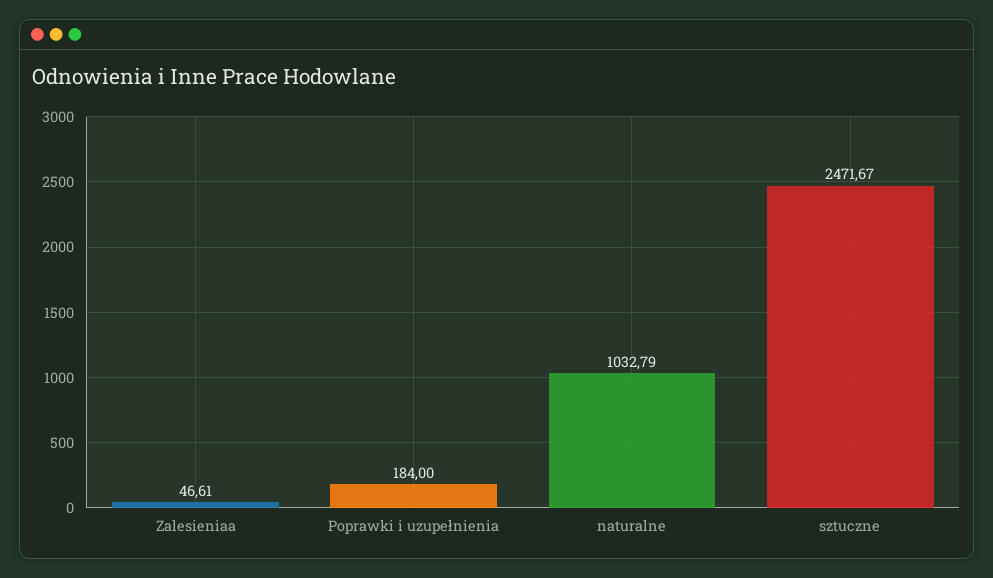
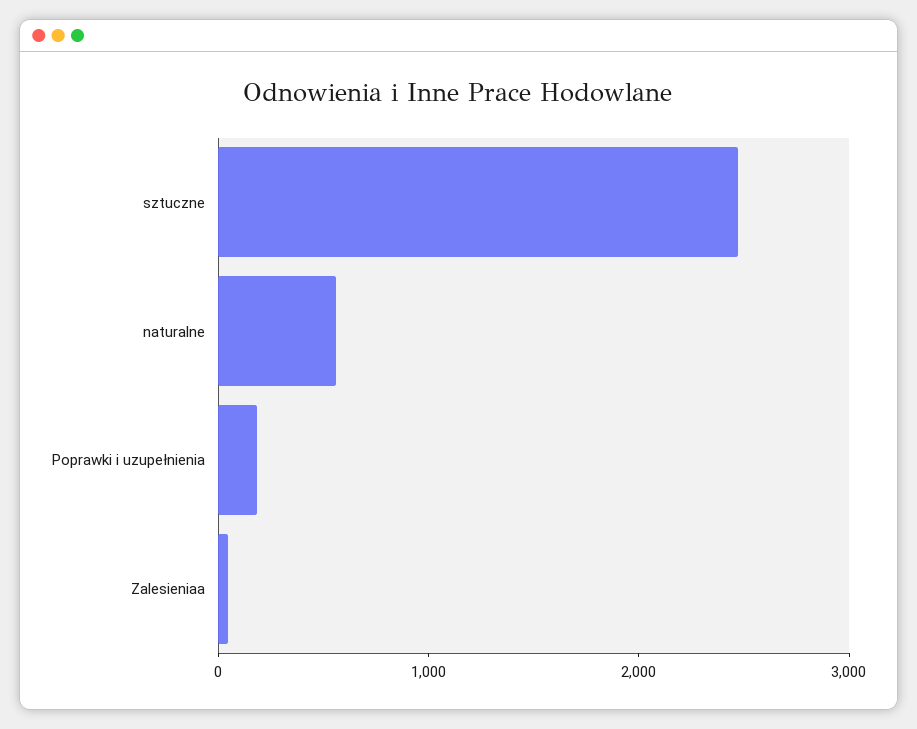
naturalne: 1032.79 -> 600

